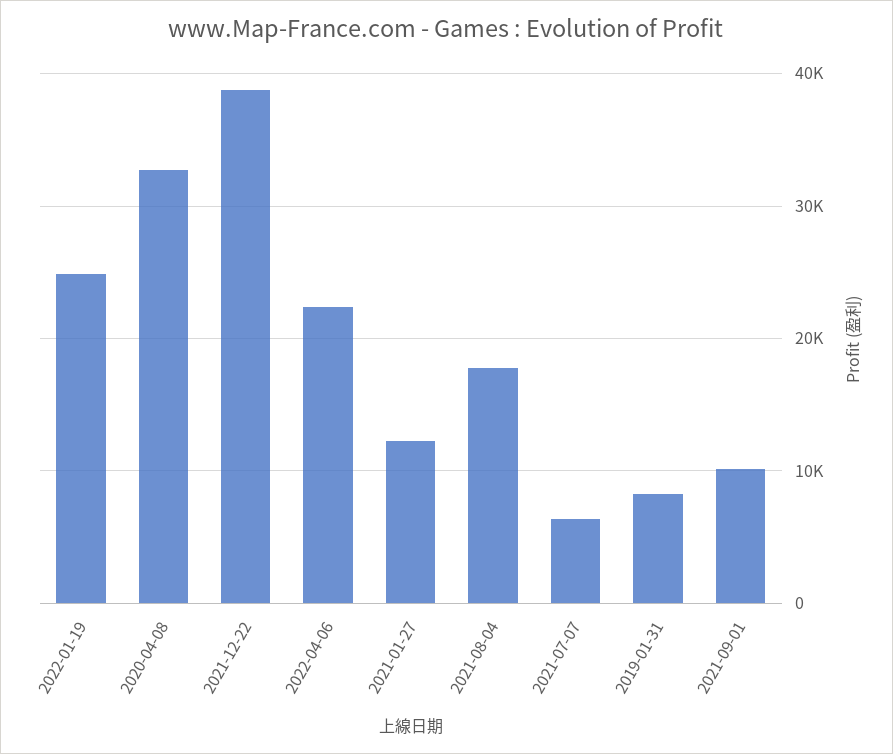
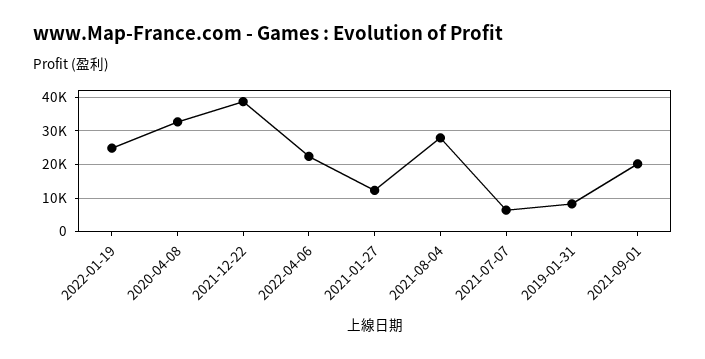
2021-08-04: 18000 -> 28000
2021-09-01: 10000 -> 20000

